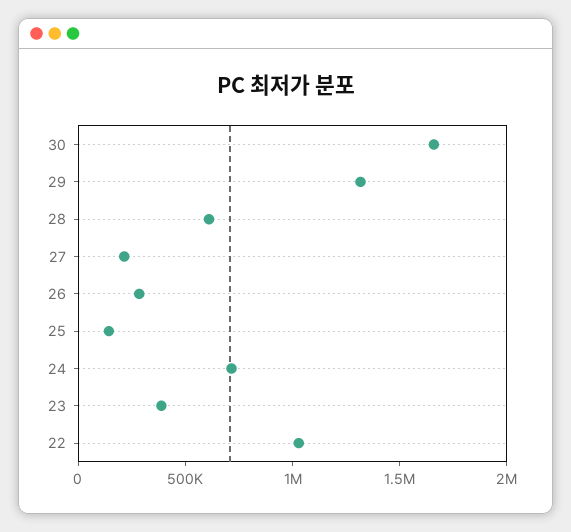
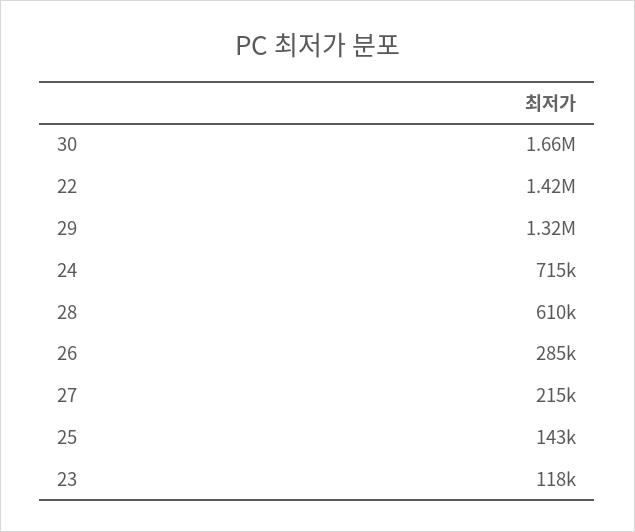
23: 400000 -> 118000
22: 1000000 -> 1420000

